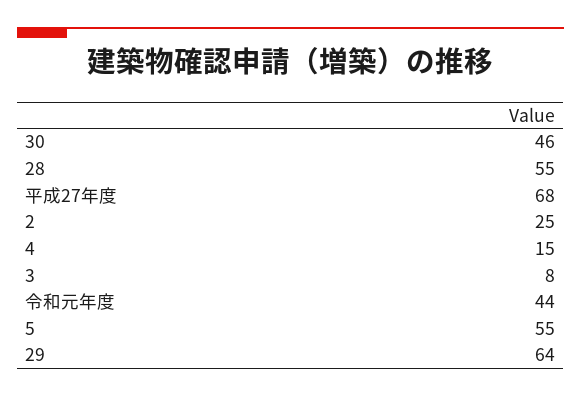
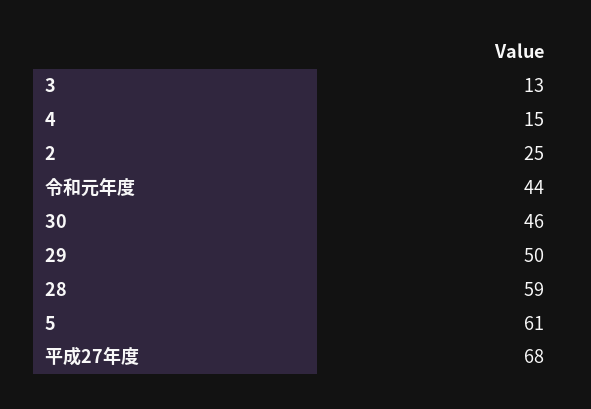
28: 55 -> 59
3: 8 -> 13
5: 55 -> 61
29: 64 -> 50

